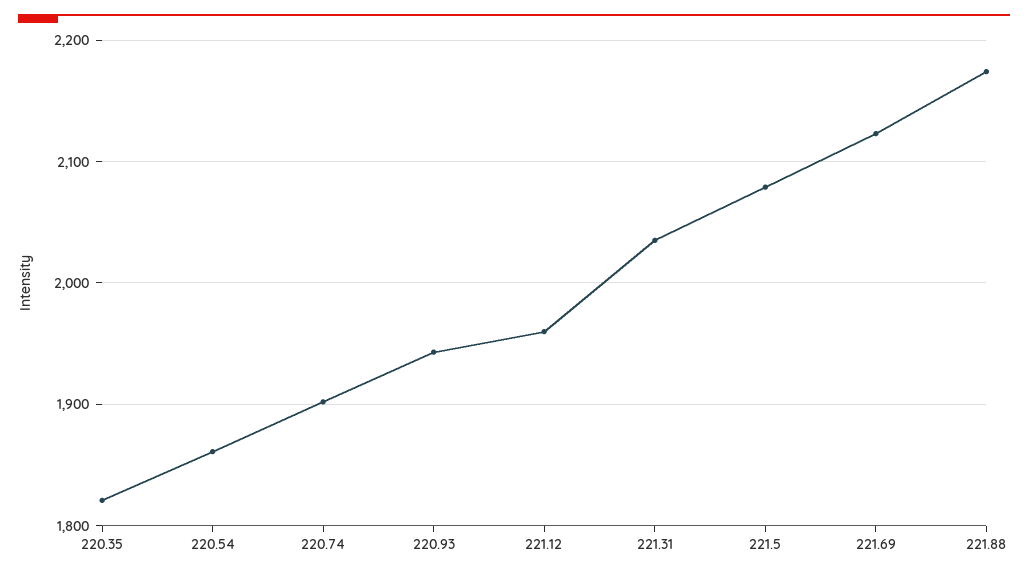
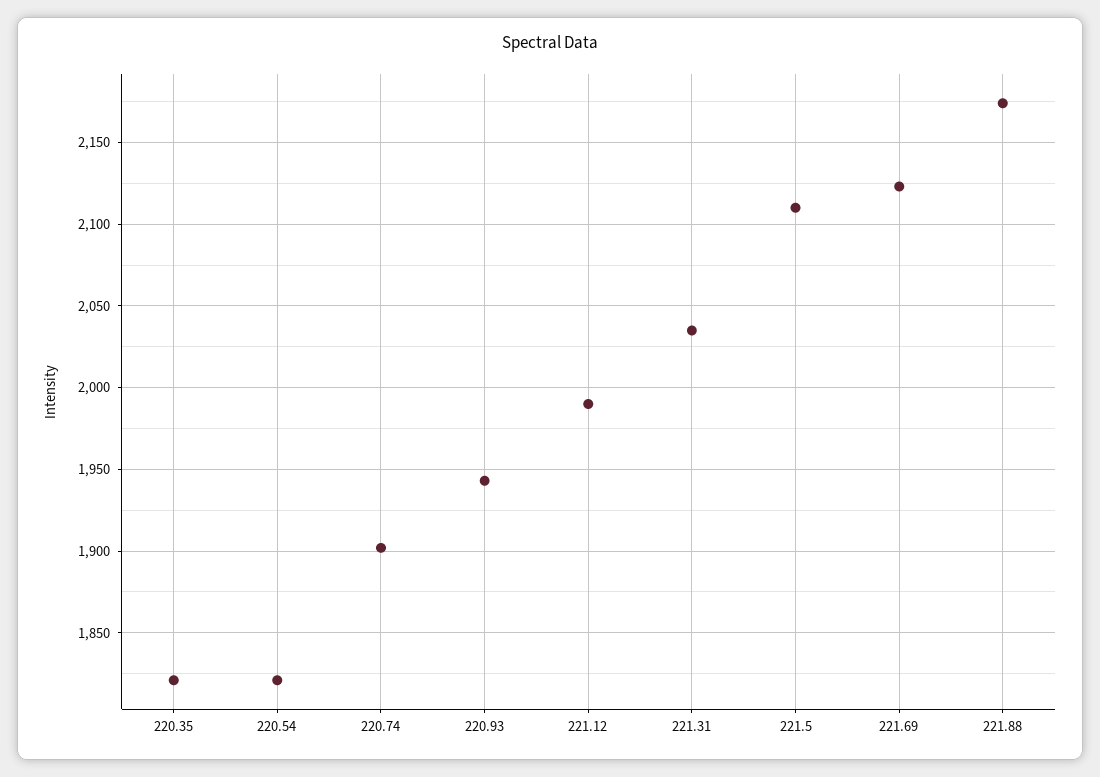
220.54: 1860 -> 1820
221.12: 1960 -> 1990
221.5: 2080 -> 2110

